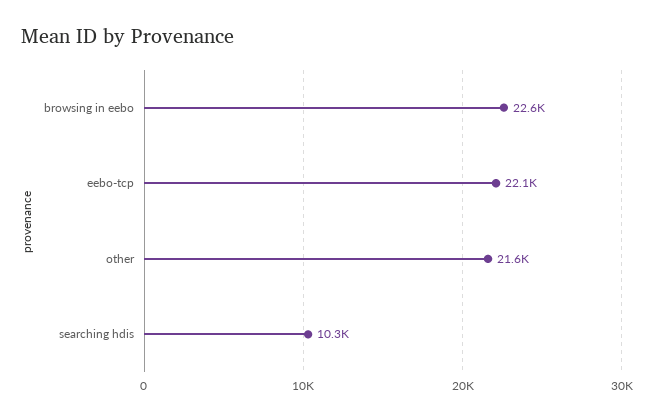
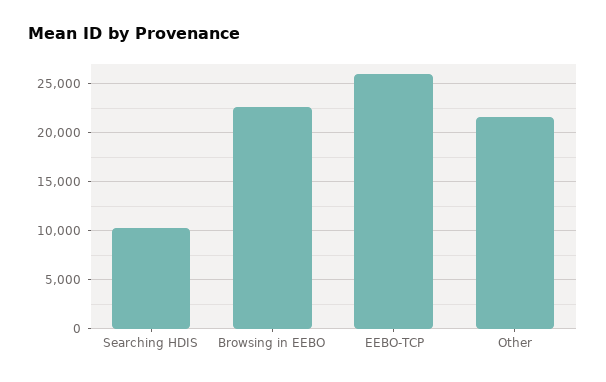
eebo-tcp: 22100 -> 26000

